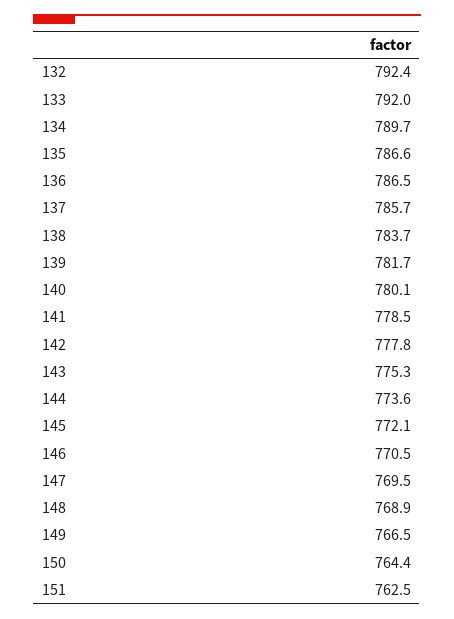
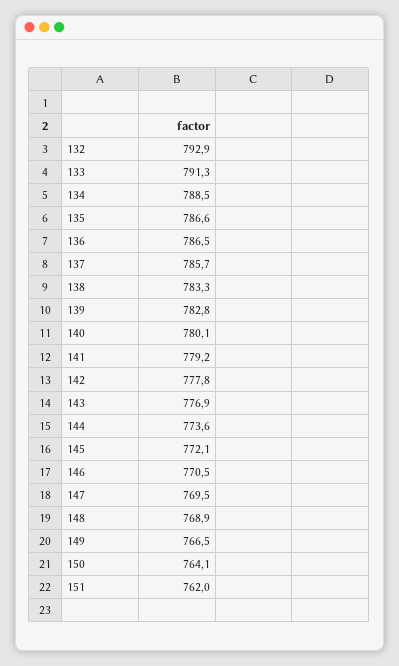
132: 792.4 -> 792.9
133: 792 -> 791.3
134: 789.7 -> 788.5
138: 783.7 -> 783.3
139: 781.7 -> 782.8
141: 778.5 -> 779.2
143: 775.3 -> 776.9
150: 764.4 -> 764.1
151: 762.5 -> 762

